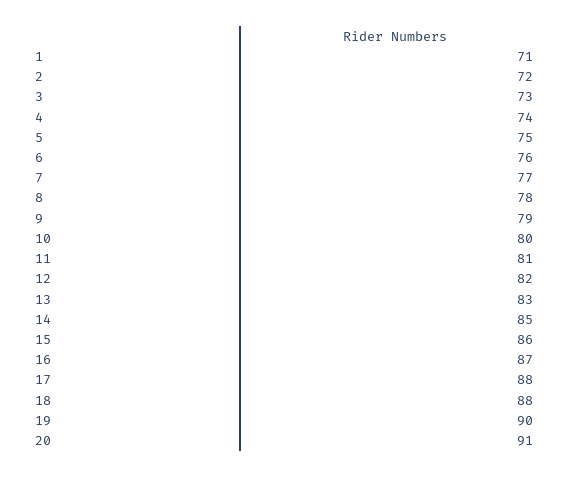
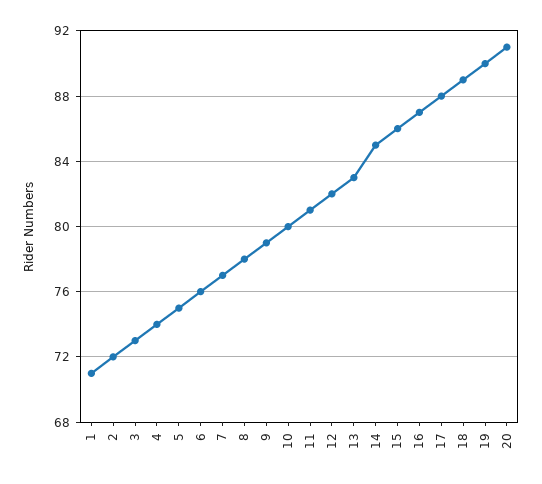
18: 88 -> 89

